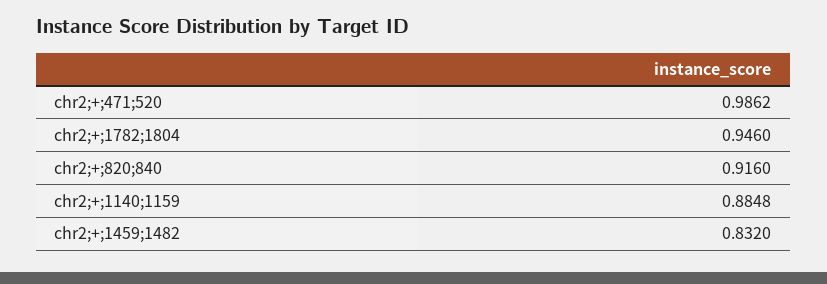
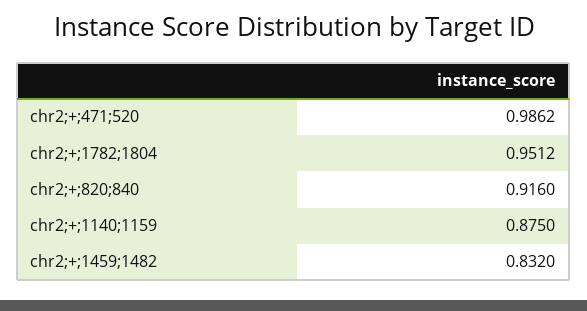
chr2;+;1782;1804: 0.946 -> 0.9512
chr2;+;1140;1159: 0.8848 -> 0.875

